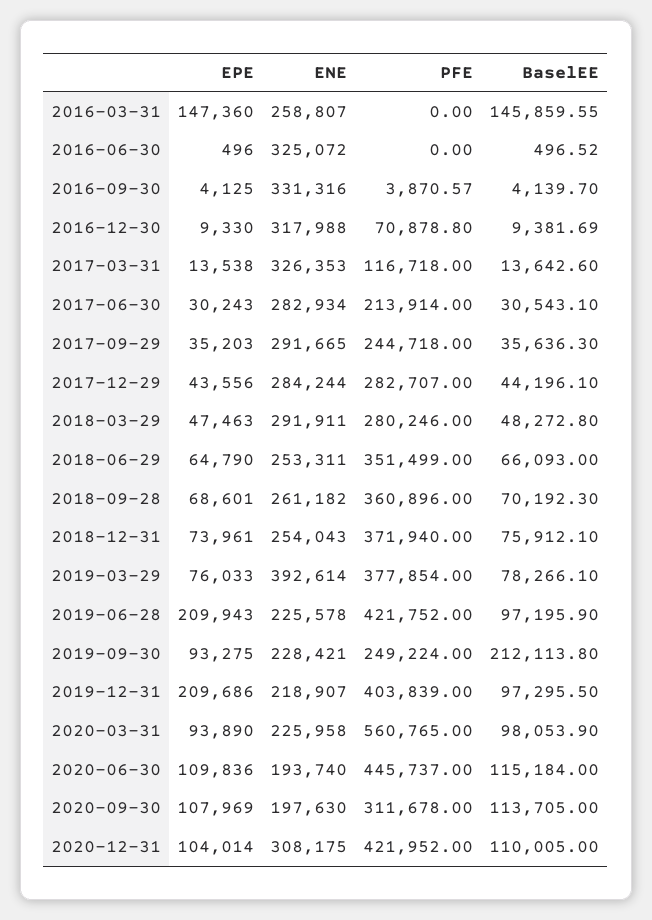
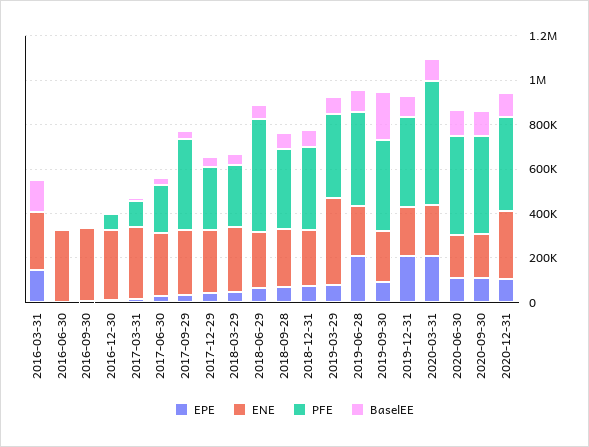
PFE, 2017-09-29: 244718 -> 400000
PFE, 2018-06-29: 351499 -> 500000
PFE, 2019-09-30: 249224 -> 400000
EPE, 2020-03-31: 93890 -> 200000
PFE, 2020-09-30: 311678 -> 450000

